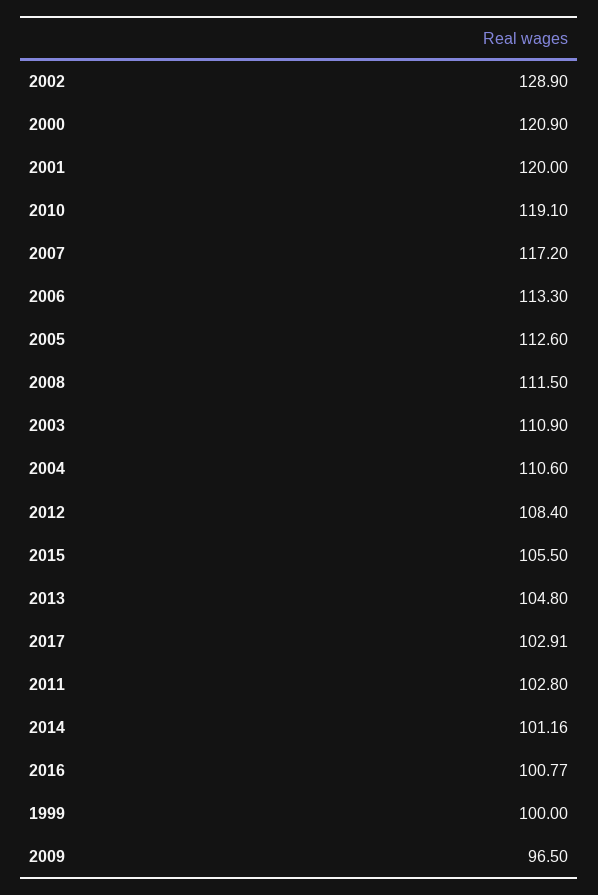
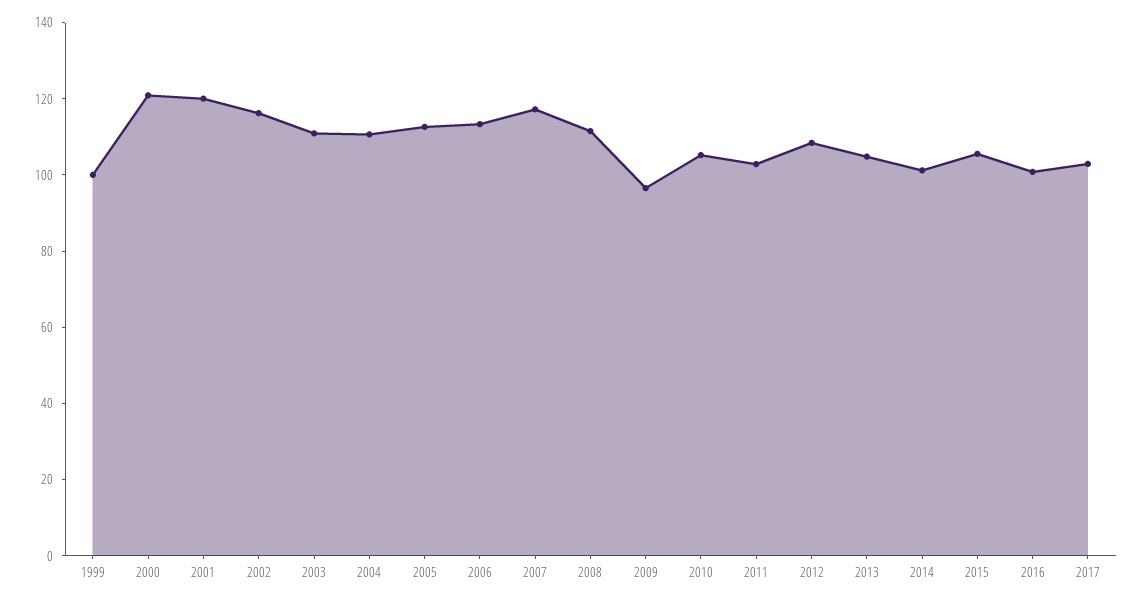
2002: 128.9 -> 115
2010: 119.1 -> 105

